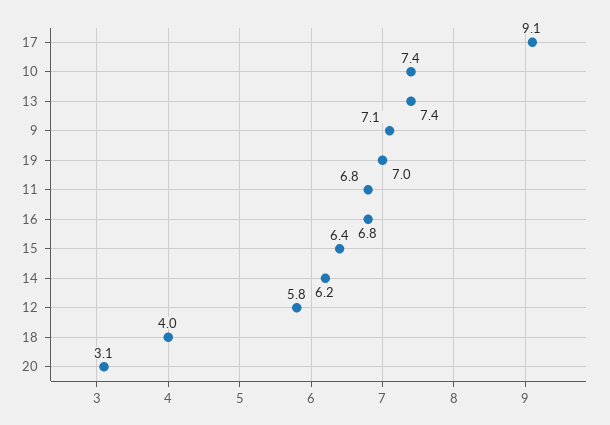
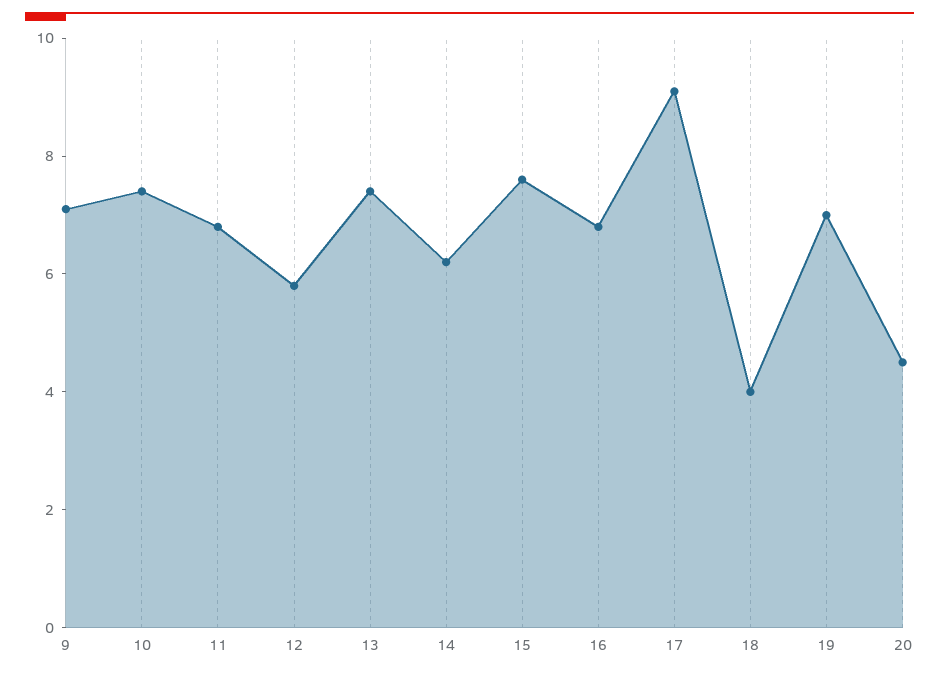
15: 6.4 -> 7.5
20: 3.1 -> 4.5

